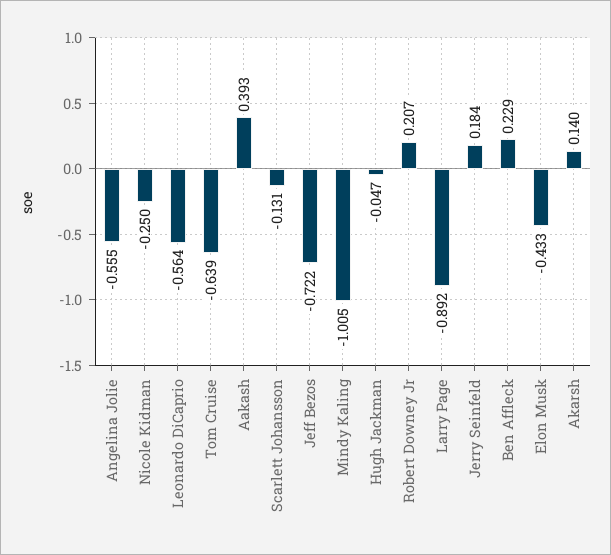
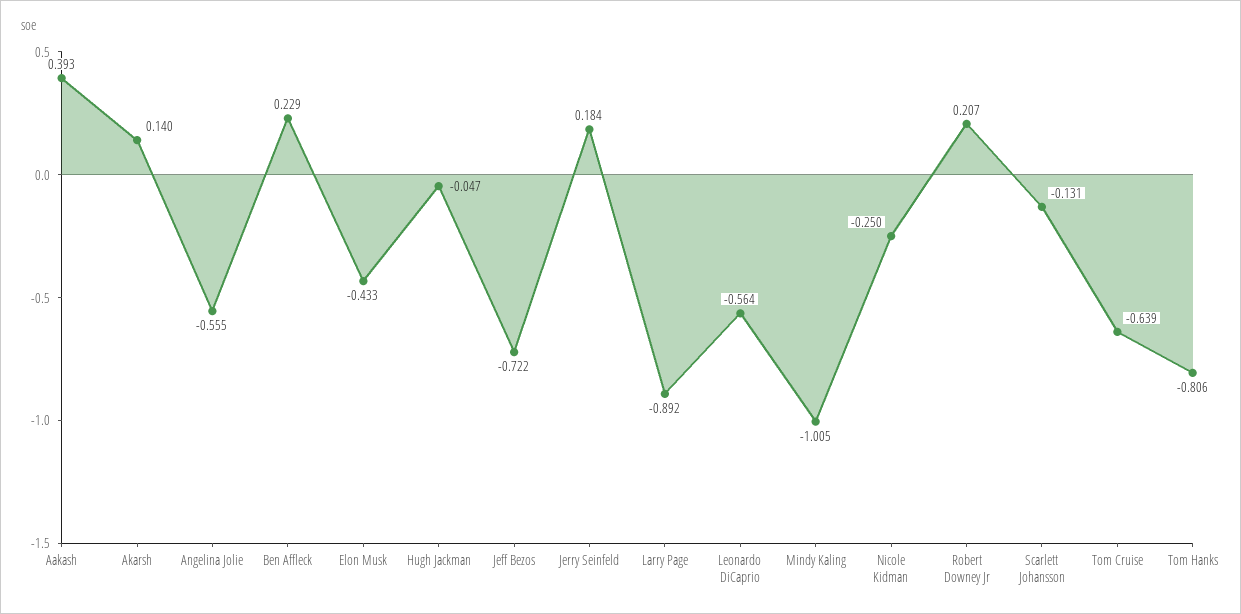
Tom Hanks: none -> -0.806

